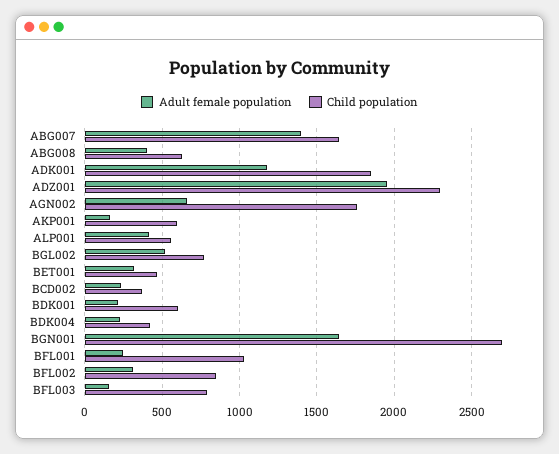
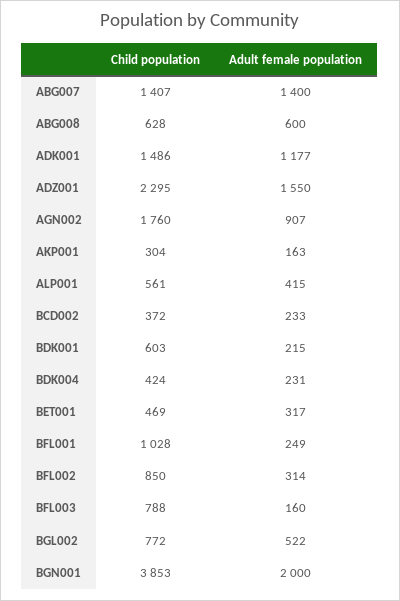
Child population, ABG007: 1650 -> 1407
Adult female population, ABG008: 400 -> 600
Child population, ADK001: 1850 -> 1486
Adult female population, ADZ001: 1950 -> 1550
Adult female population, AGN002: 650 -> 907
Child population, AKP001: 600 -> 304
Adult female population, BGN001: 1650 -> 2000
Child population, BGN001: 2700 -> 3853

